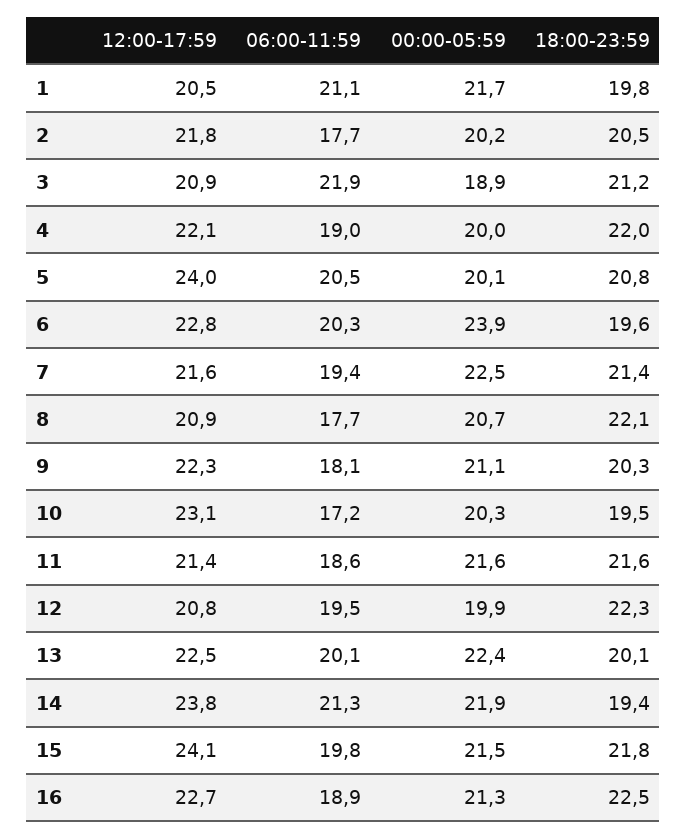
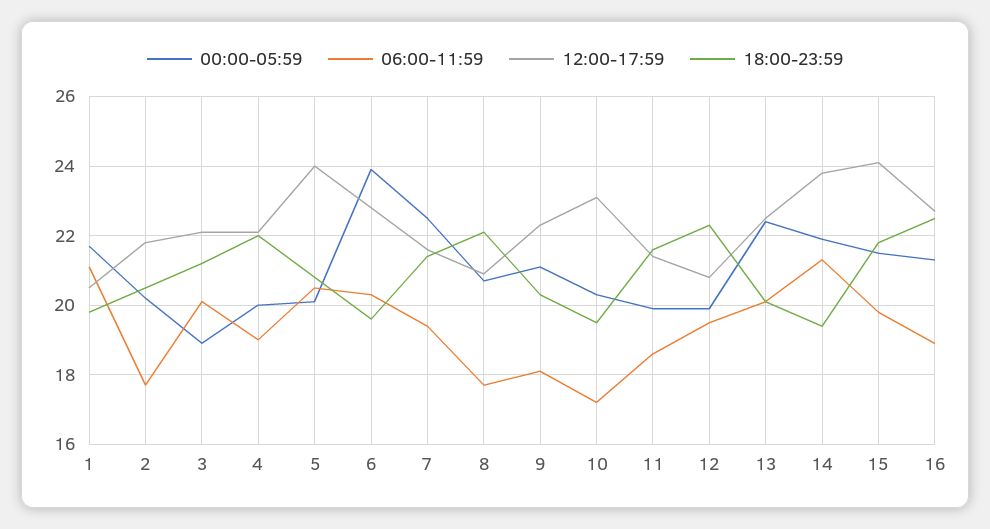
12:00-17:59, 3: 20.9 -> 22
06:00-11:59, 3: 21.9 -> 20
00:00-05:59, 11: 21.6 -> 20

